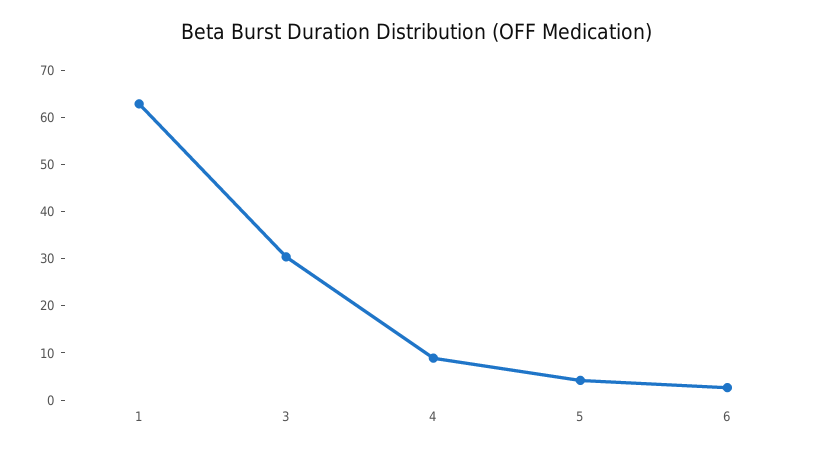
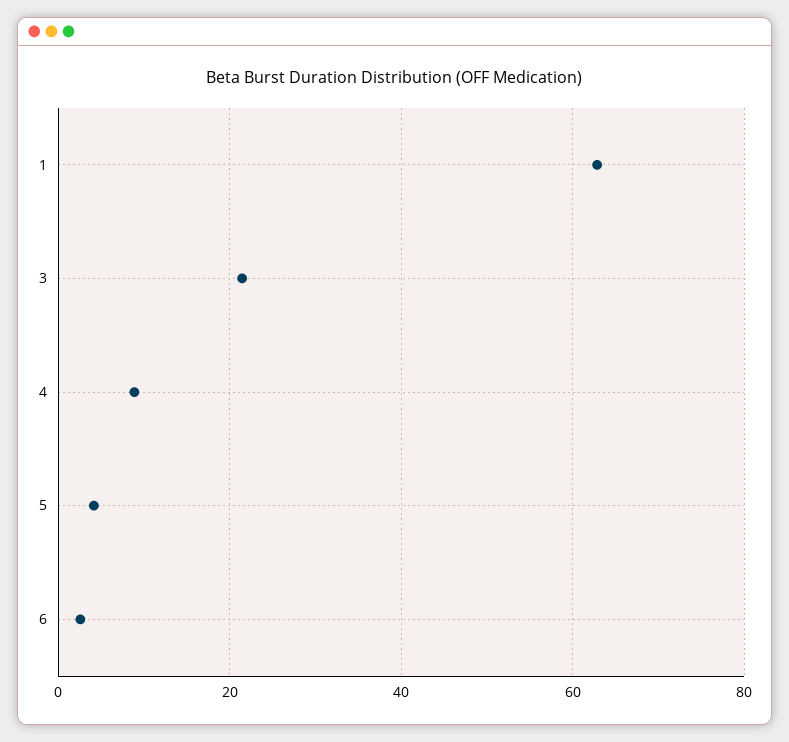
3: 30 -> 22

